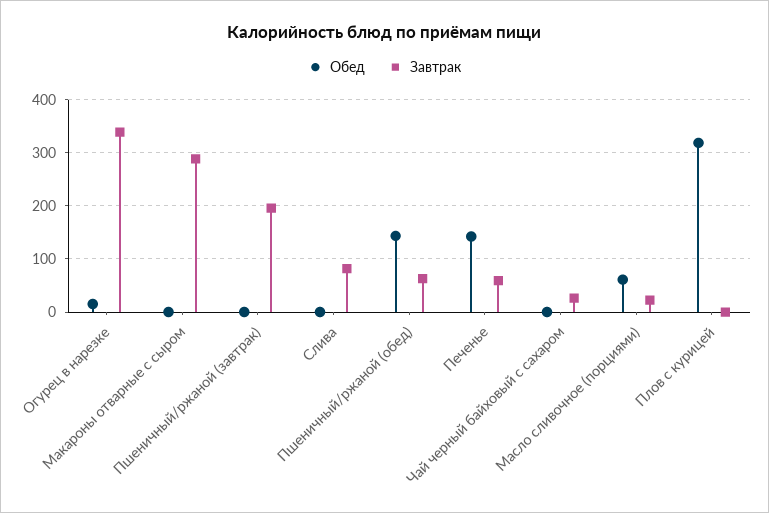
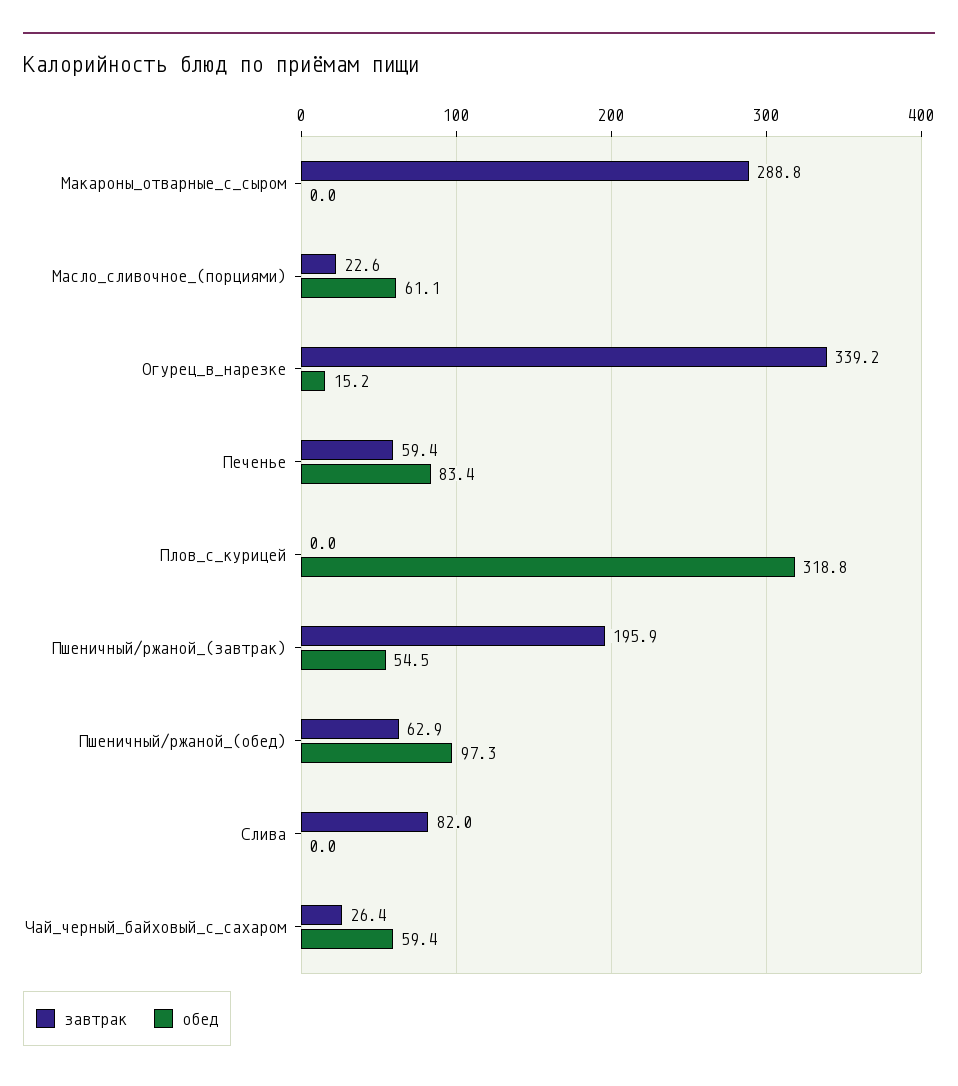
Обед, Пшеничный/ржаной (завтрак): 0 -> 54.5
Обед, Пшеничный/ржаной (обед): 140 -> 97.3
Обед, Печенье: 140 -> 83.4
Обед, Чай черный байховый с сахаром: 0 -> 59.4

